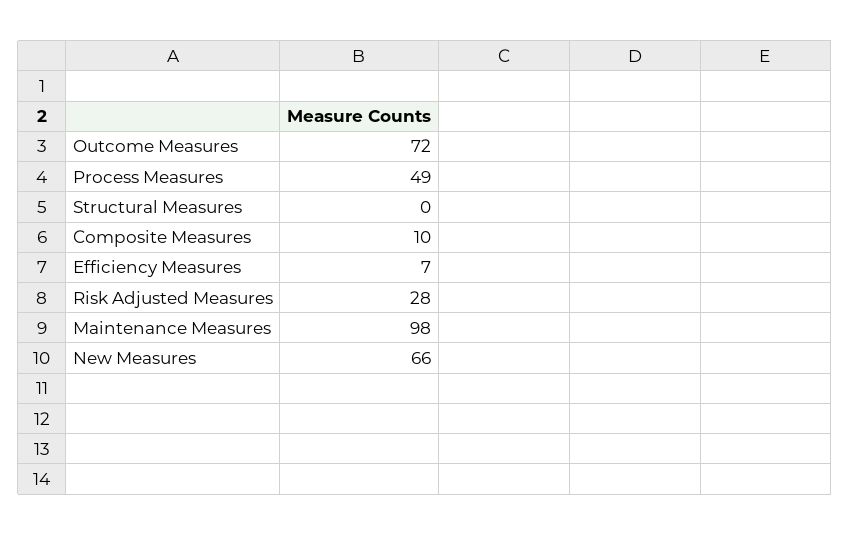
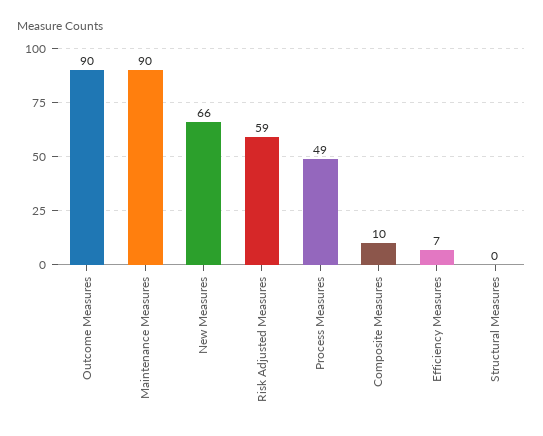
Outcome Measures: 72 -> 90
Risk Adjusted Measures: 28 -> 59
Maintenance Measures: 98 -> 90

